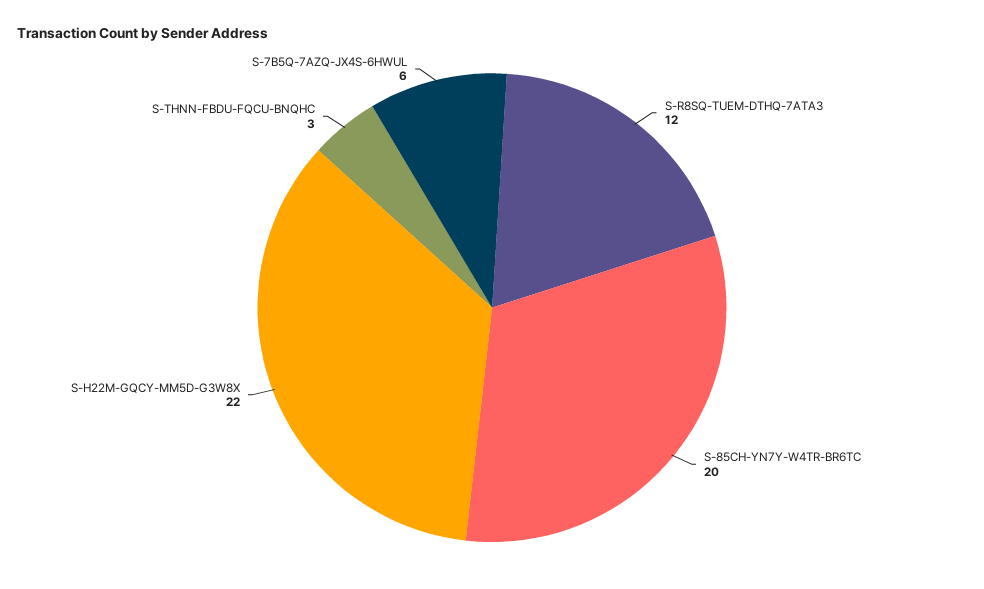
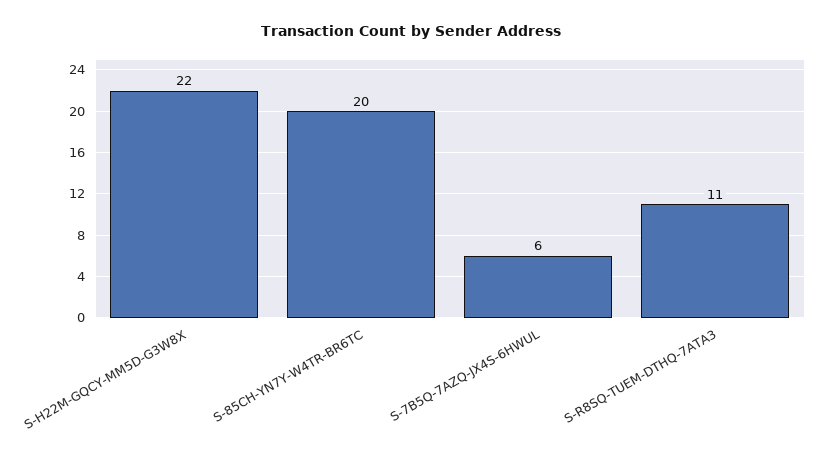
S-R8SQ-TUEM-DTHQ-7ATA3: 12 -> 11
S-THNN-FBDU-FQCU-BNQHC: 3 -> none

